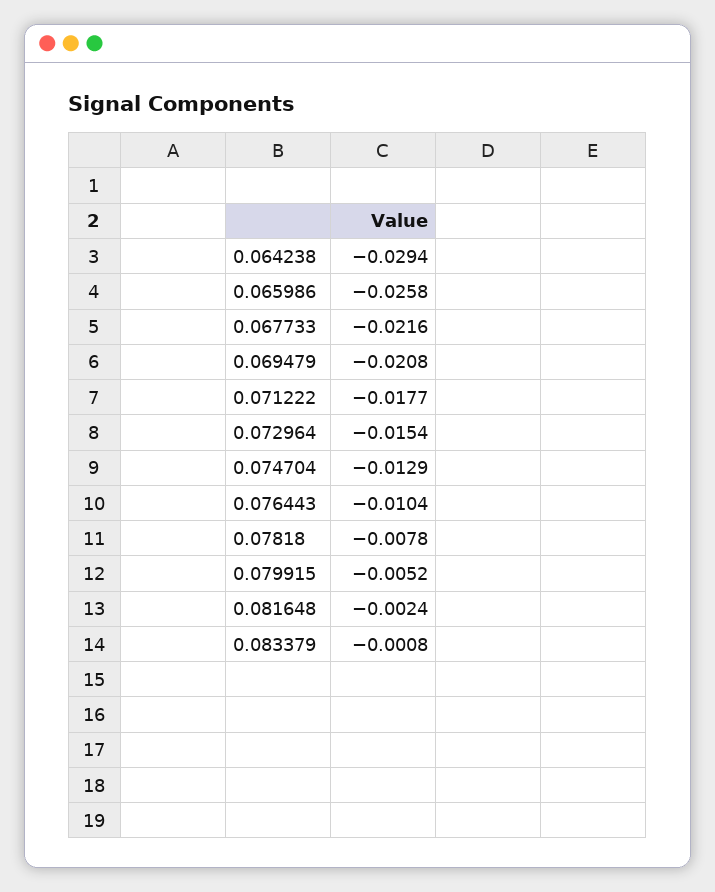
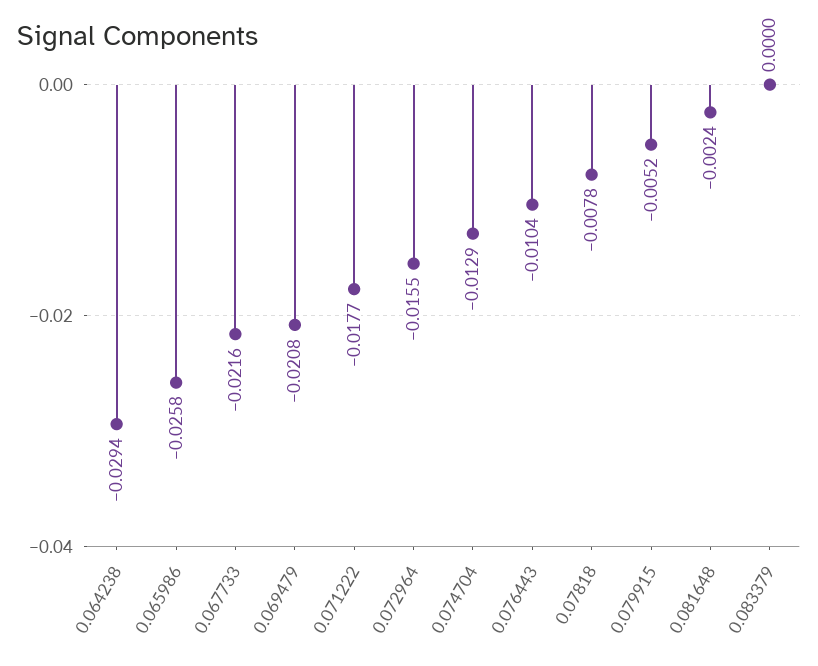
0.072964: -0.0154 -> -0.0155
0.083379: -0.0008 -> 0

